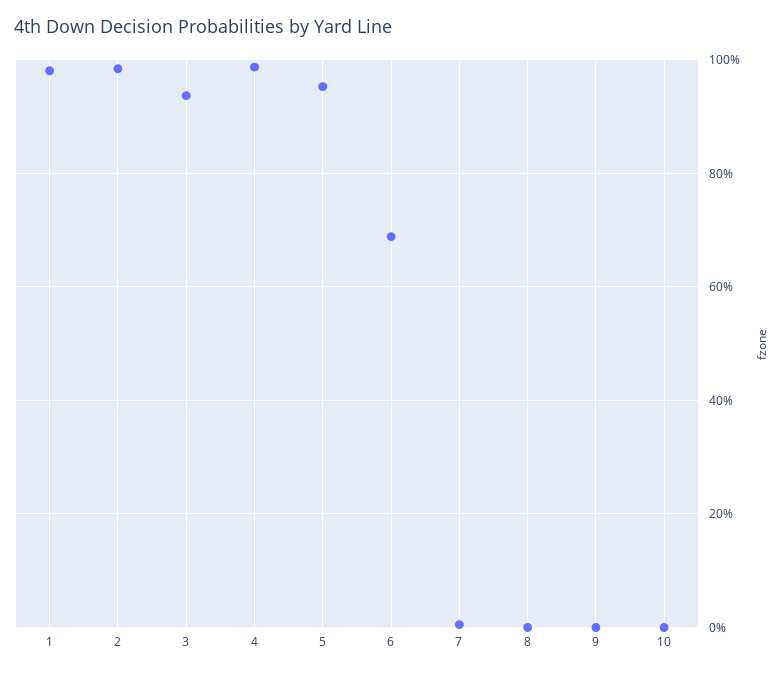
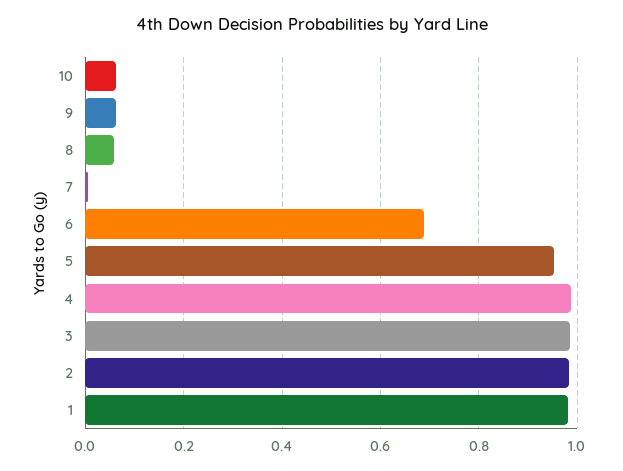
3: 0.94 -> 0.98
8: 0 -> 0.06
9: 0 -> 0.06
10: 0 -> 0.06

